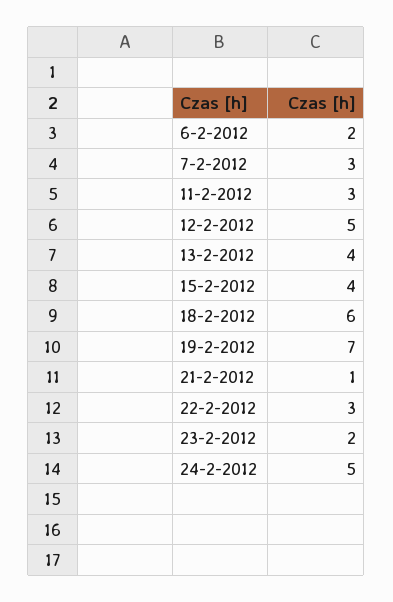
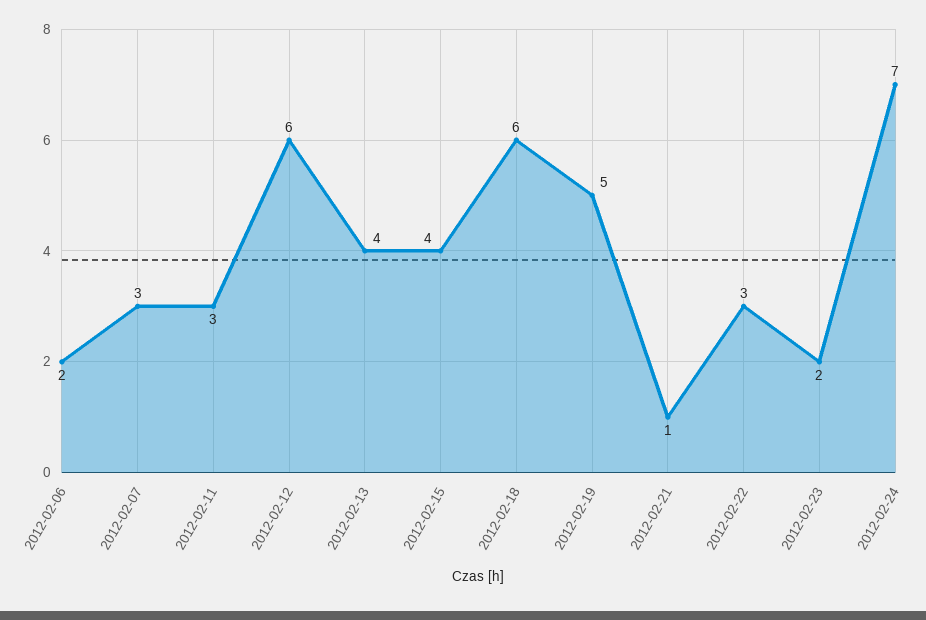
12-2-2012: 5 -> 6
19-2-2012: 7 -> 5
24-2-2012: 5 -> 7

